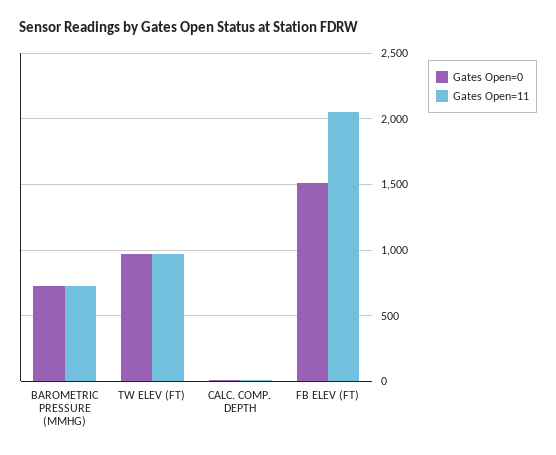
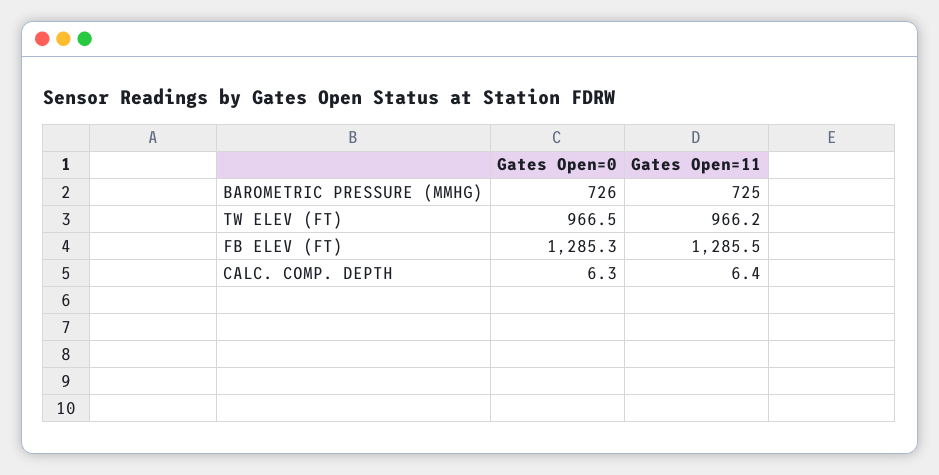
Gates Open=0, FB ELEV (FT): 1500 -> 1285.3
Gates Open=11, FB ELEV (FT): 2050 -> 1285.5

